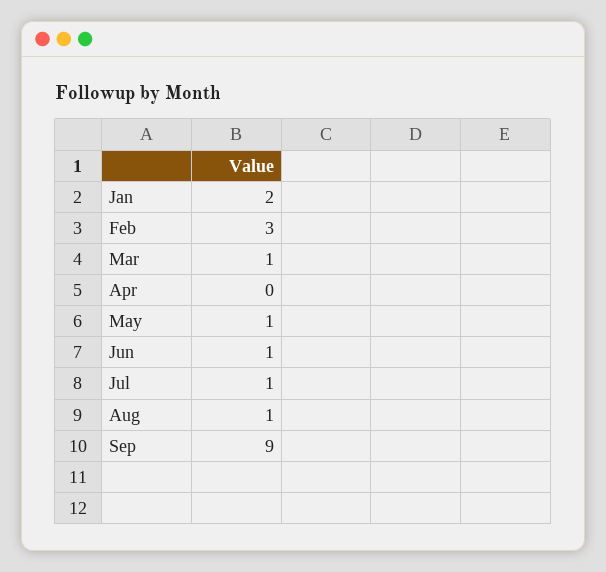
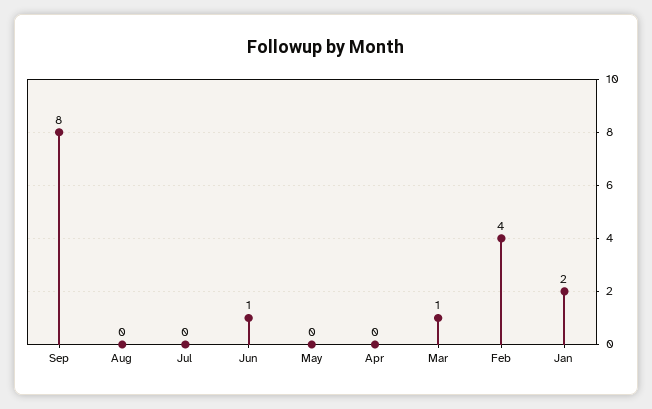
Feb: 3 -> 4
May: 1 -> 0
Jul: 1 -> 0
Aug: 1 -> 0
Sep: 9 -> 8

